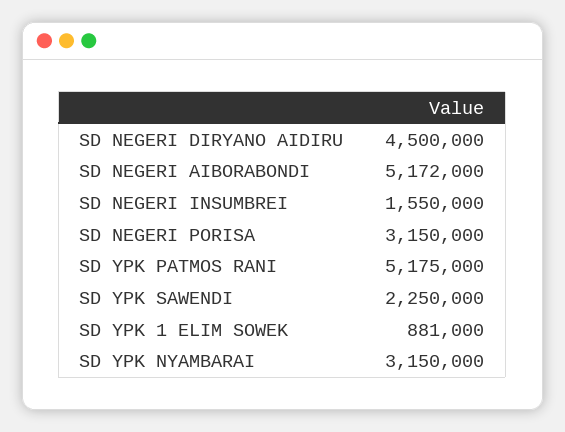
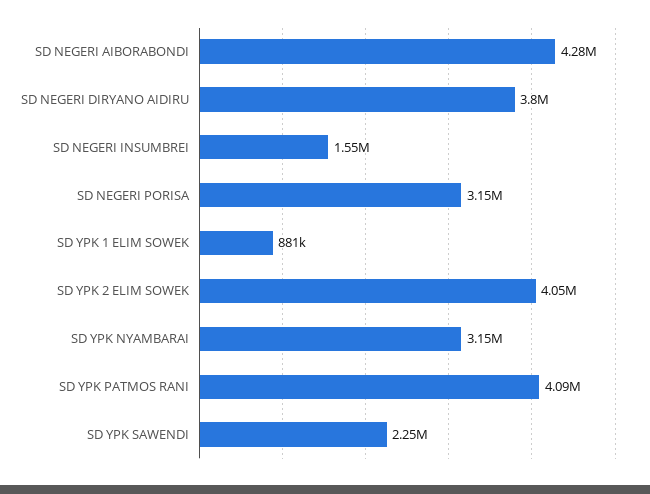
SD NEGERI DIRYANO AIDIRU: 4500000 -> 3800000
SD NEGERI AIBORABONDI: 5172000 -> 4280000
SD YPK PATMOS RANI: 5175000 -> 4090000
SD YPK 2 ELIM SOWEK: none -> 4050000

